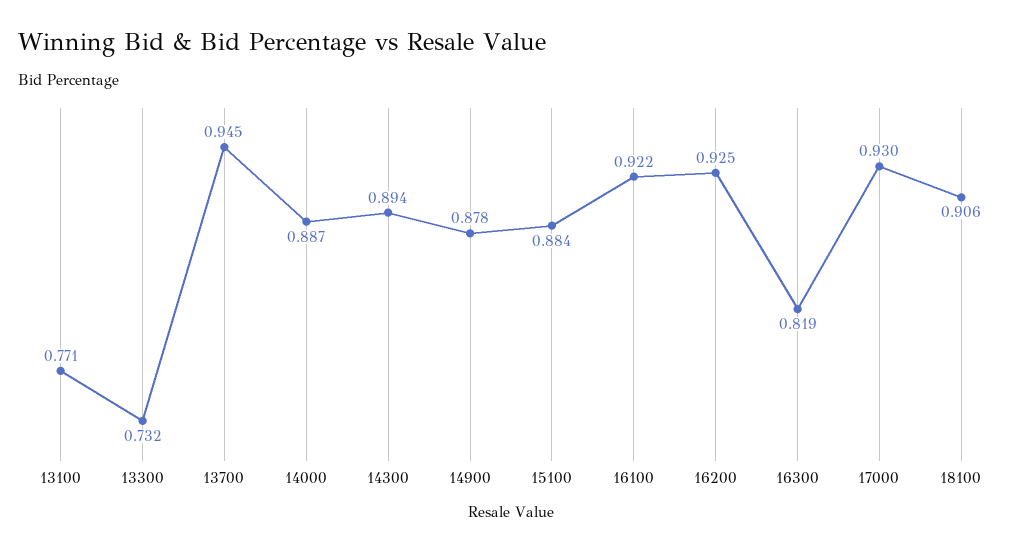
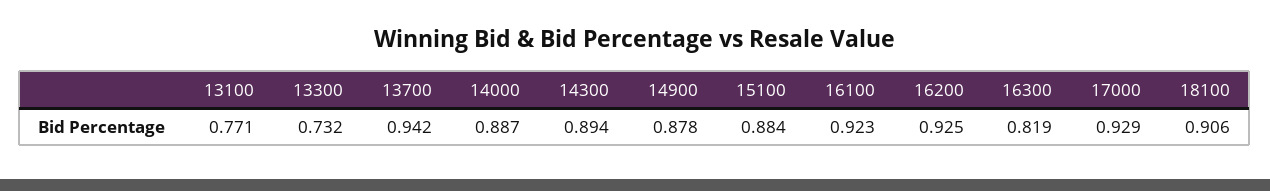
13700: 0.945 -> 0.942
16100: 0.922 -> 0.923
17000: 0.93 -> 0.929

